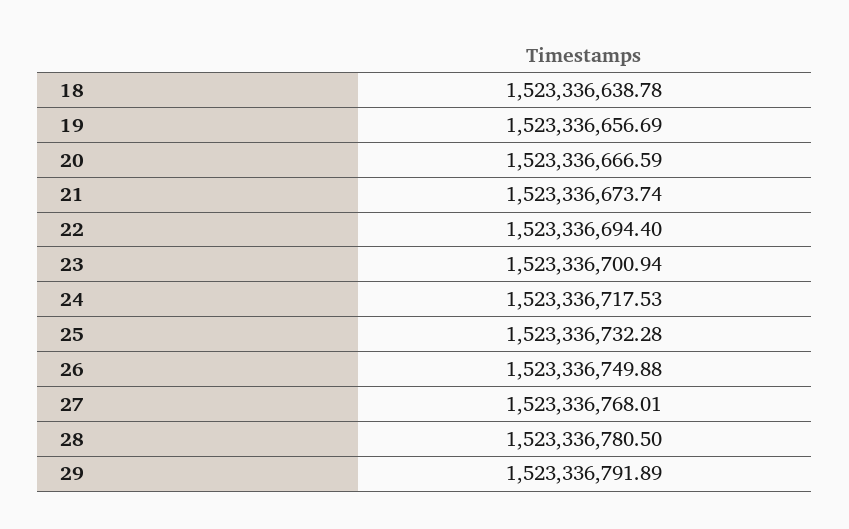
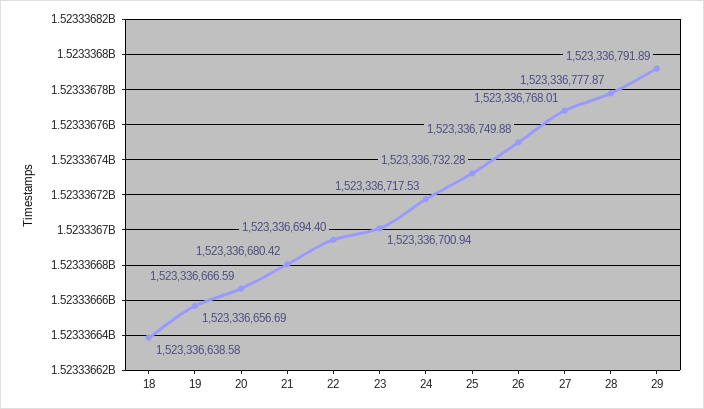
18: 1523336638.78 -> 1523336638.58
21: 1523336673.74 -> 1523336680.42
28: 1523336780.5 -> 1523336777.87

